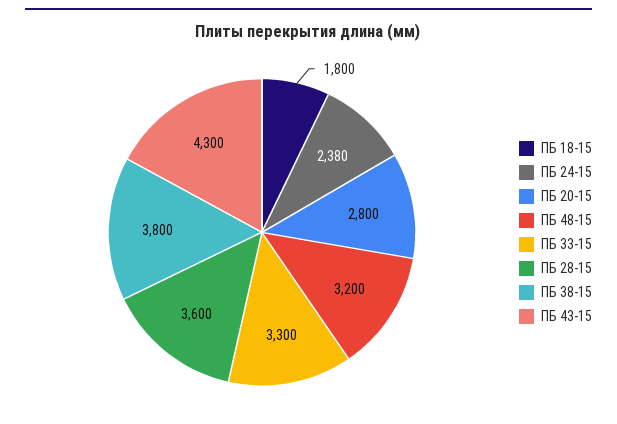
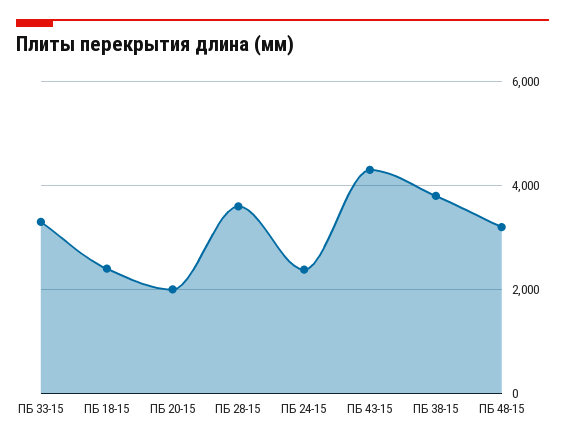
ПБ 18-15: 1800 -> 2400
ПБ 20-15: 2800 -> 2000

